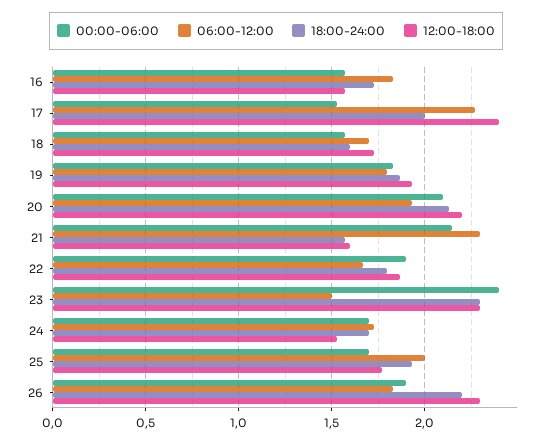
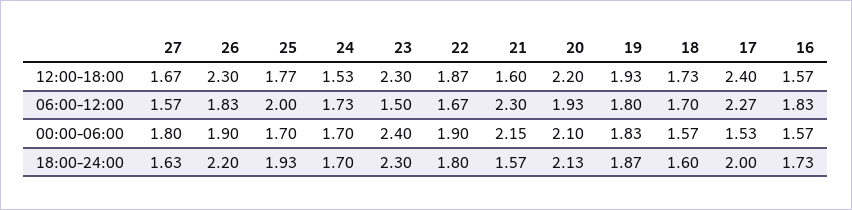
12:00-18:00, 27: none -> 1.67
06:00-12:00, 27: none -> 1.57
00:00-06:00, 27: none -> 1.8
18:00-24:00, 27: none -> 1.63

